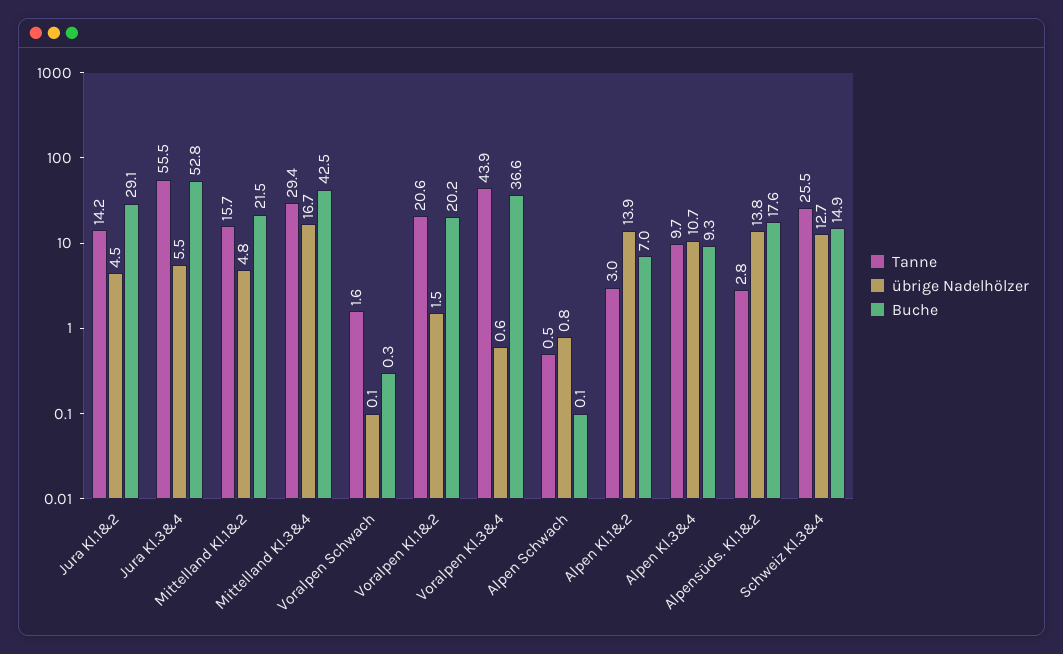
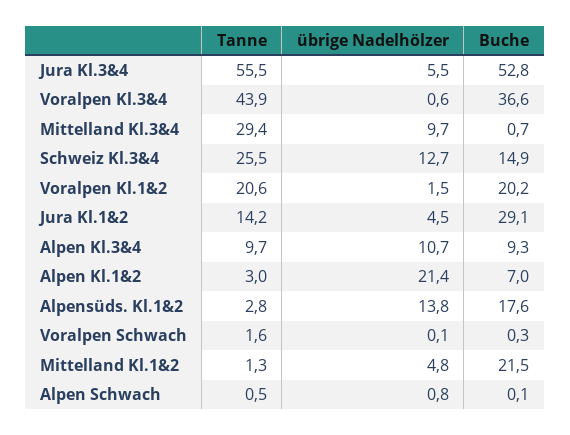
Tanne, Mittelland Kl.1&2: 15.7 -> 1.3
übrige Nadelhölzer, Mittelland Kl.3&4: 16.7 -> 9.7
Buche, Mittelland Kl.3&4: 42.5 -> 0.7
übrige Nadelhölzer, Alpen Kl.1&2: 13.9 -> 21.4

